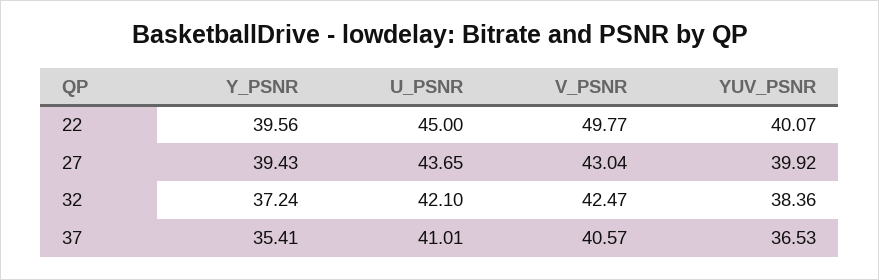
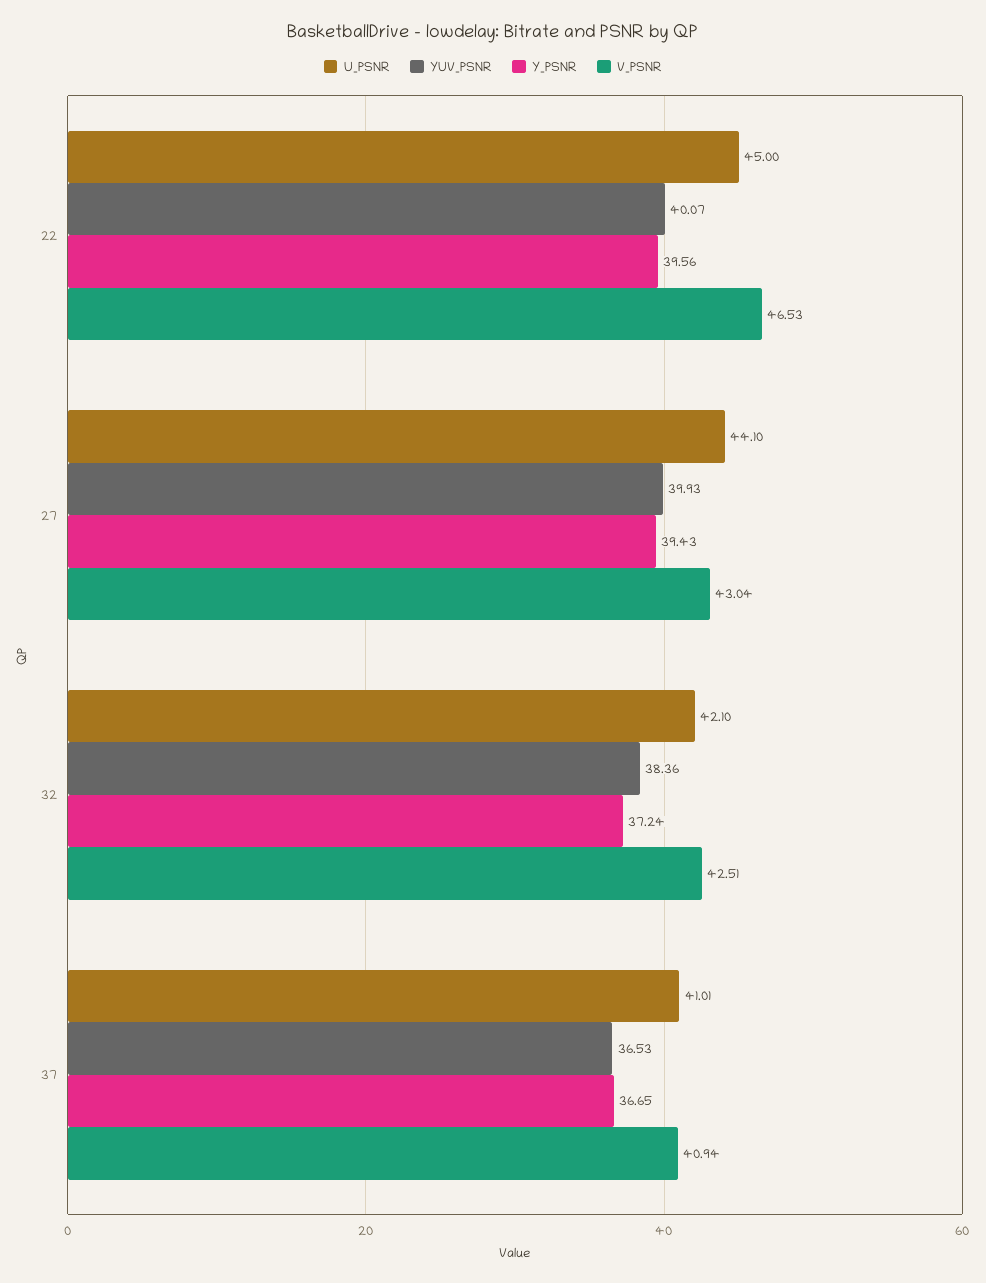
V_PSNR, 22: 49.77 -> 46.53
U_PSNR, 27: 43.65 -> 44.1
YUV_PSNR, 27: 39.92 -> 39.93
V_PSNR, 32: 42.47 -> 42.51
Y_PSNR, 37: 35.41 -> 36.65
V_PSNR, 37: 40.57 -> 40.94

